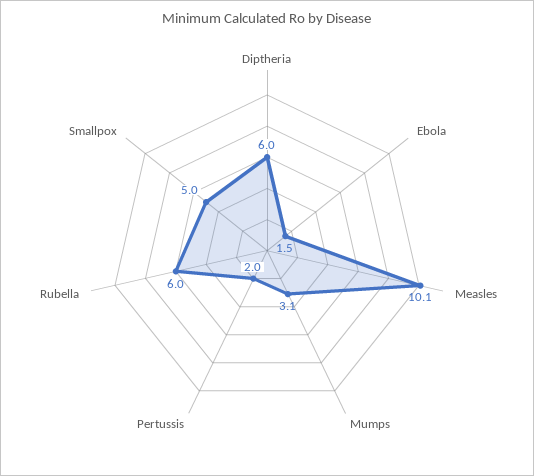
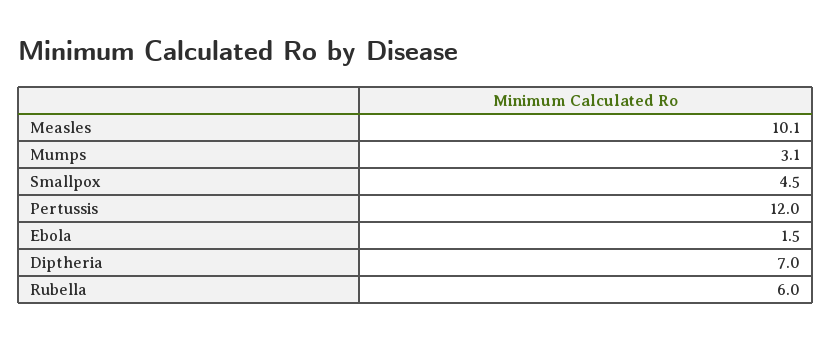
Diptheria: 6 -> 7
Pertussis: 2 -> 12
Smallpox: 5 -> 4.5

